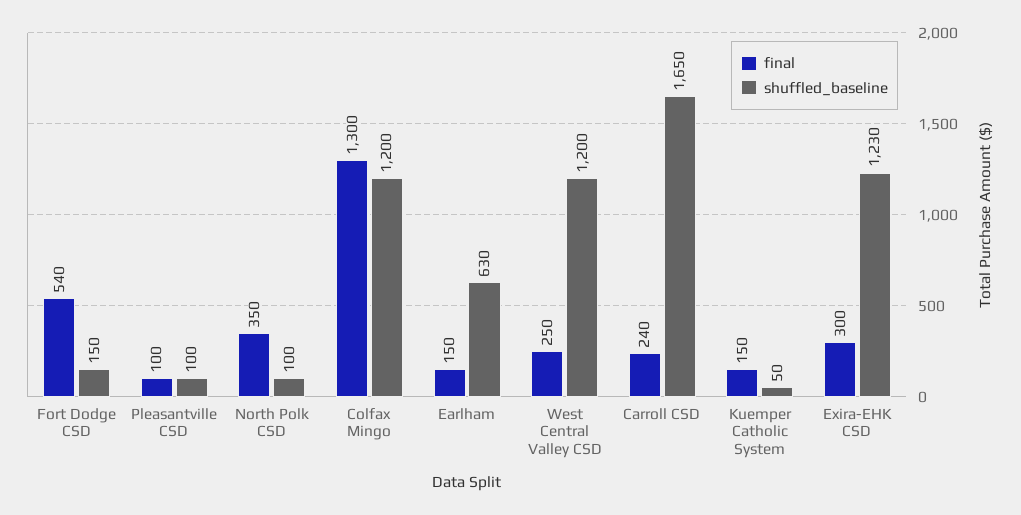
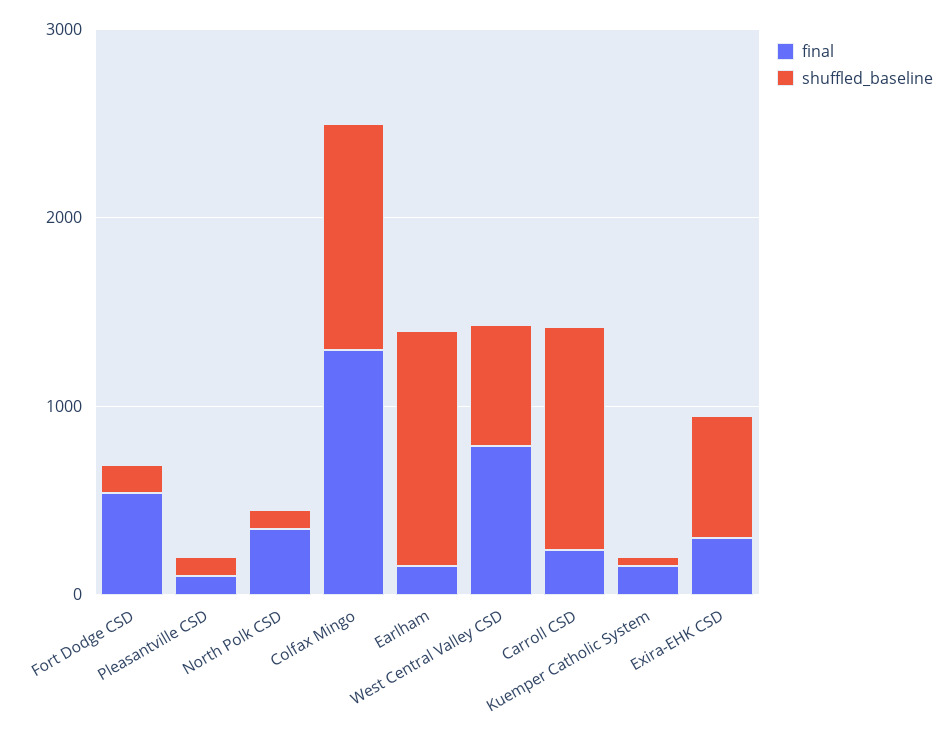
shuffled_baseline, Earlham: 630 -> 1200
final, West Central Valley CSD: 250 -> 800
shuffled_baseline, West Central Valley CSD: 1200 -> 600
shuffled_baseline, Carroll CSD: 1650 -> 1200
shuffled_baseline, Exira-EHK CSD: 1230 -> 600

